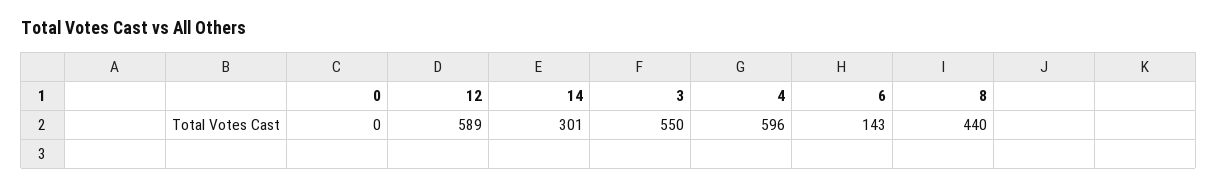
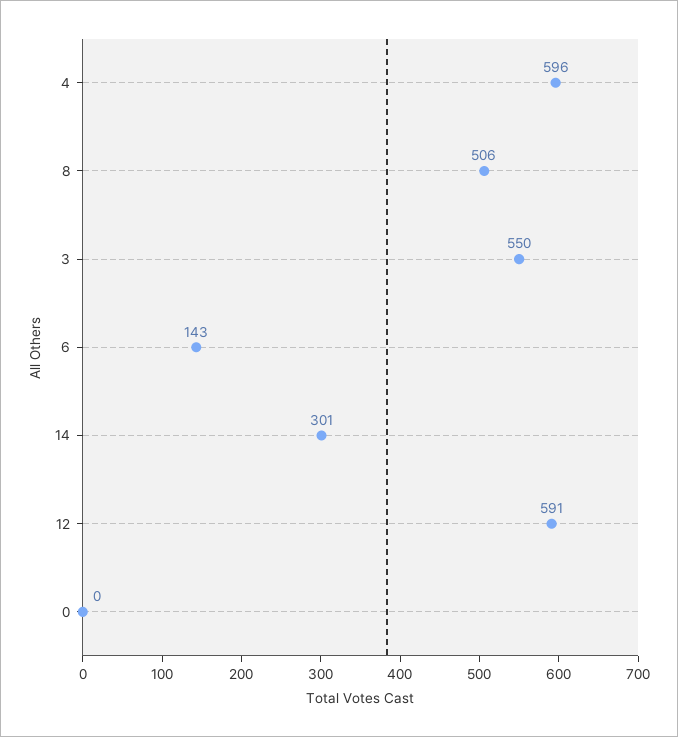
12: 589 -> 591
8: 440 -> 506

